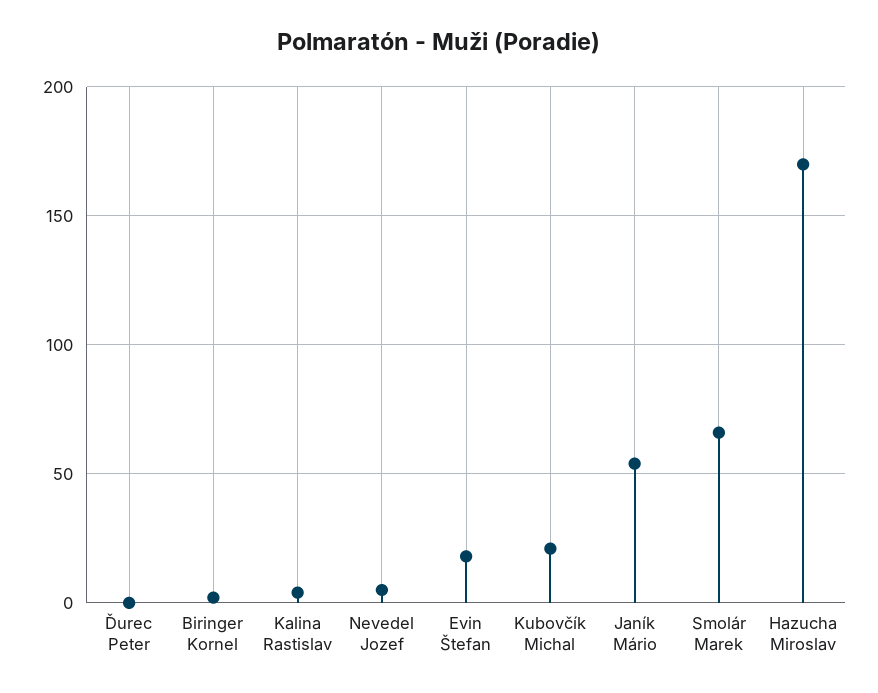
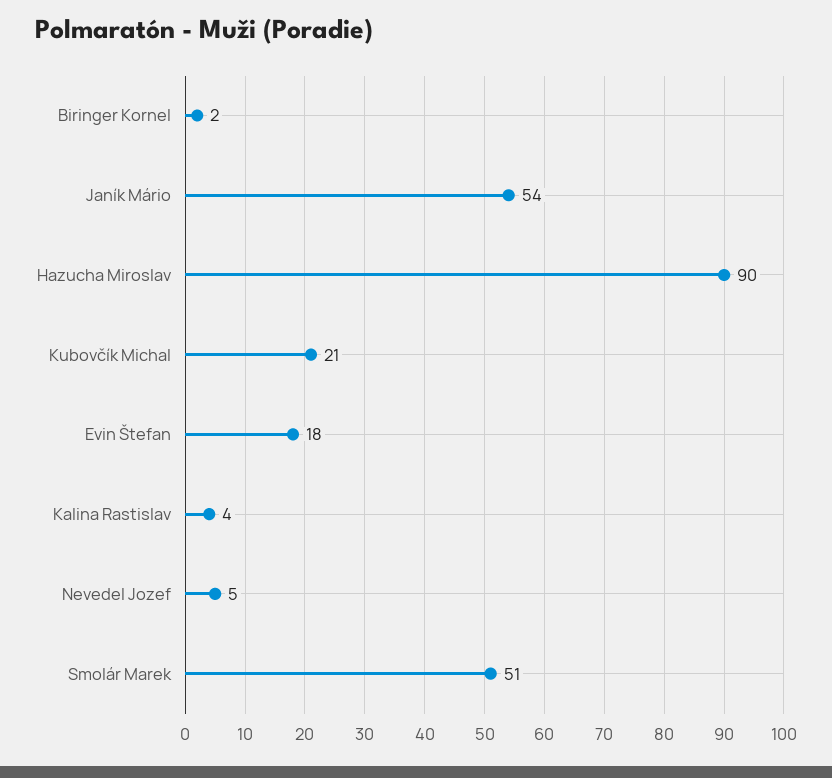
Ďurec Peter: 0 -> none
Smolár Marek: 65 -> 51
Hazucha Miroslav: 170 -> 90

